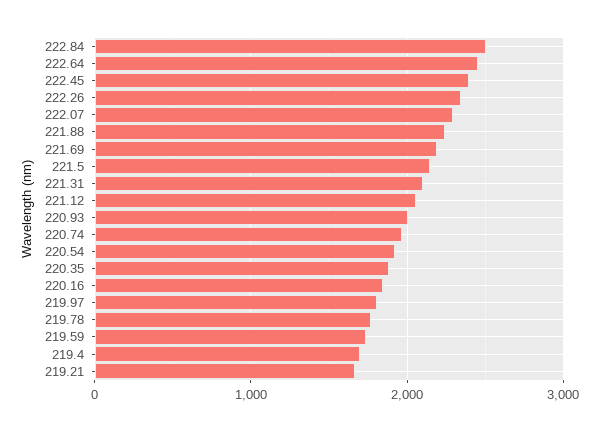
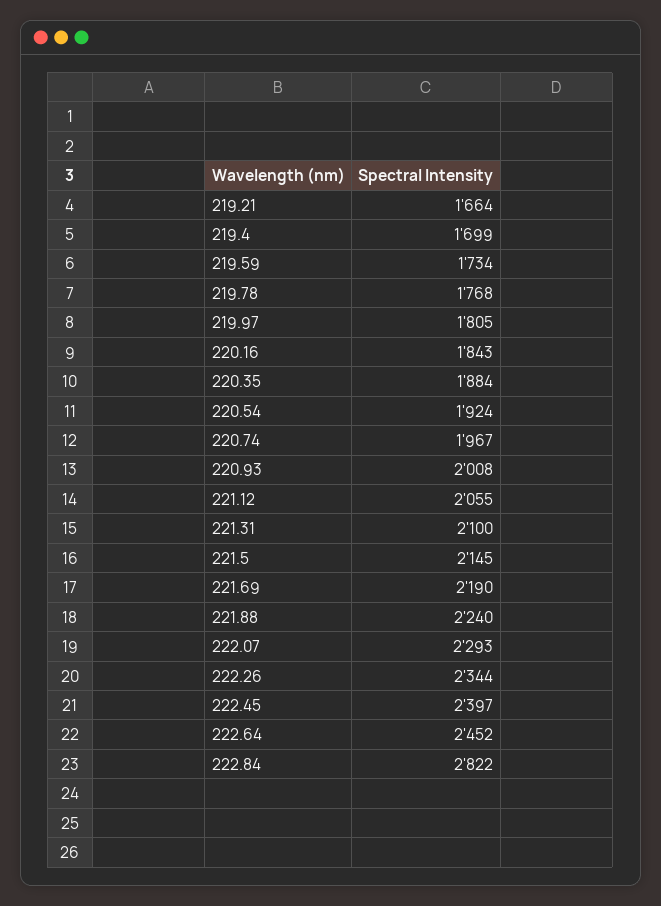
222.84: 2500 -> 2822

